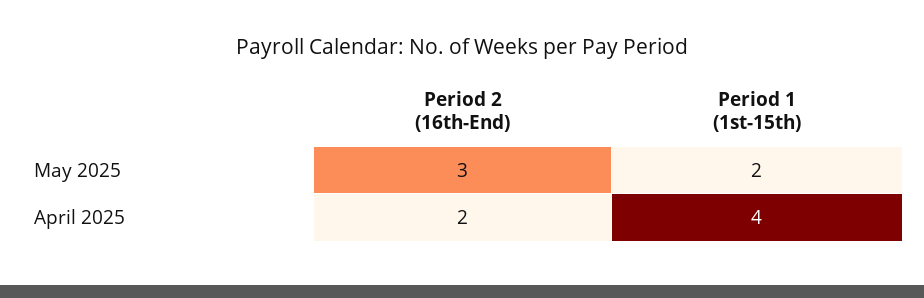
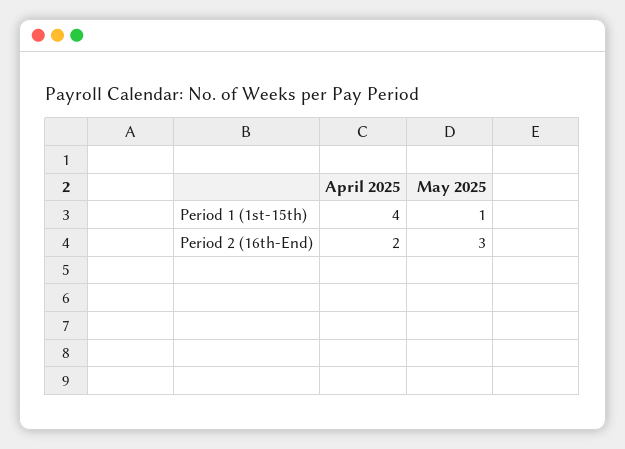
Period 1 (1st-15th), May 2025: 2 -> 1

